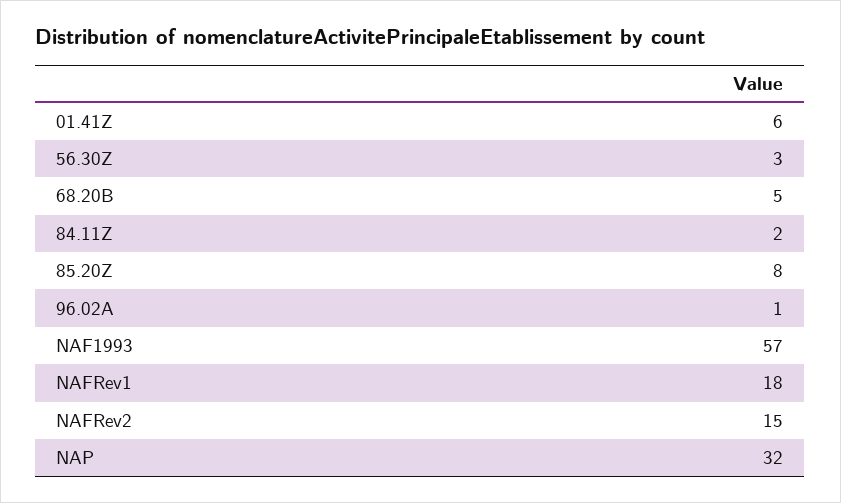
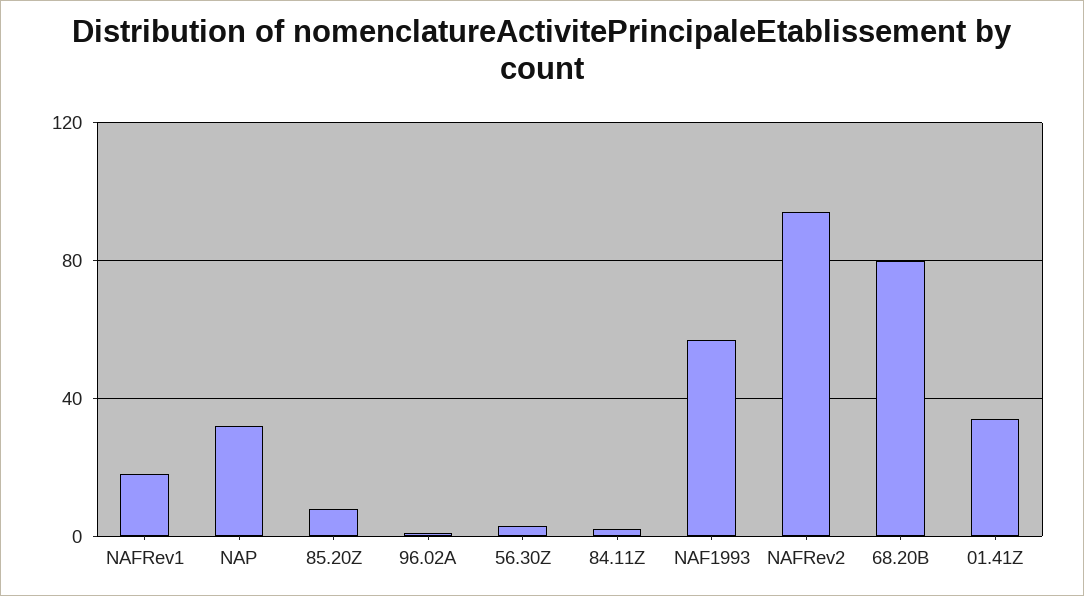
01.41Z: 6 -> 35
68.20B: 5 -> 80
NAFRev2: 15 -> 95

